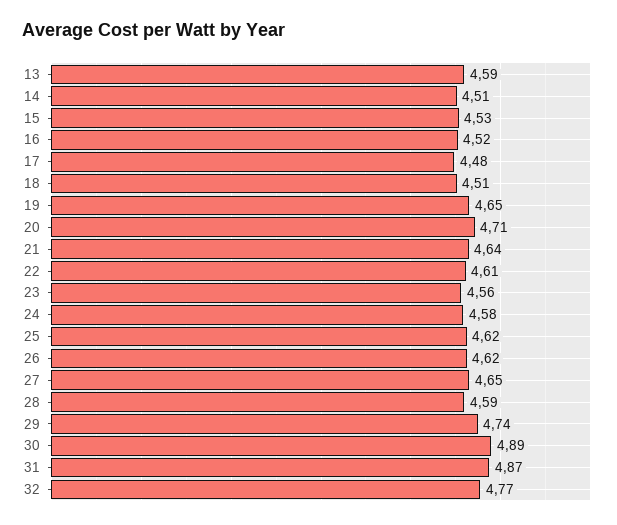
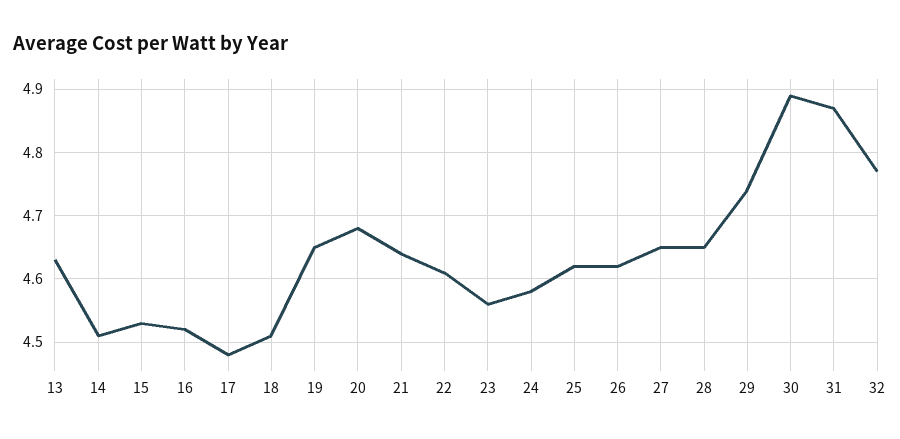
13: 4.59 -> 4.63
20: 4.71 -> 4.68
28: 4.59 -> 4.65

